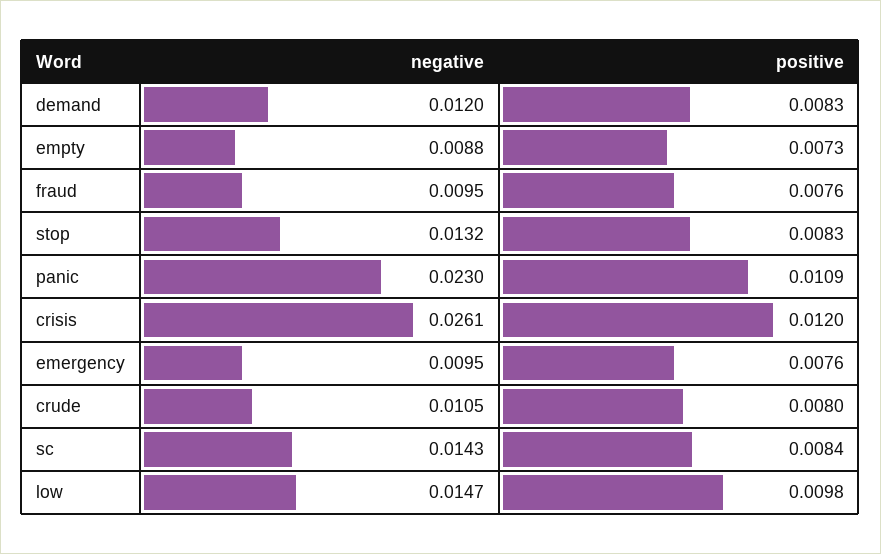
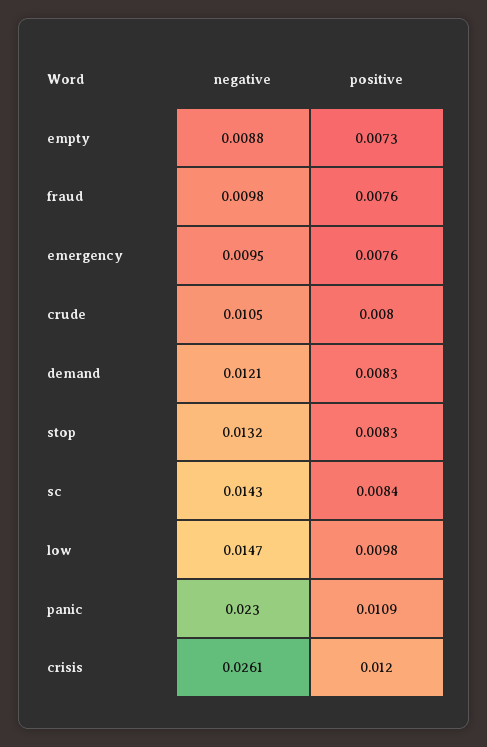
negative, demand: 0.012 -> 0.0121
negative, fraud: 0.0095 -> 0.0098

